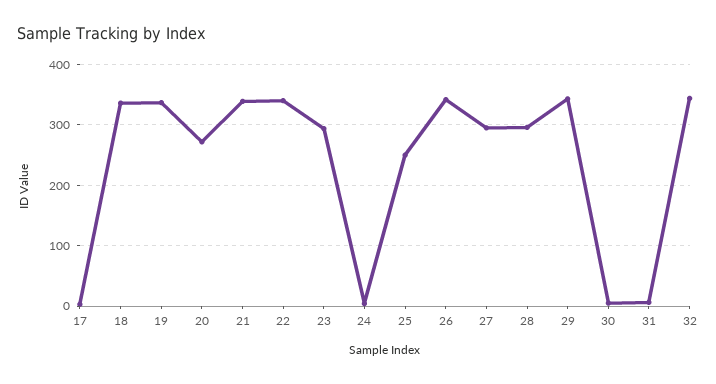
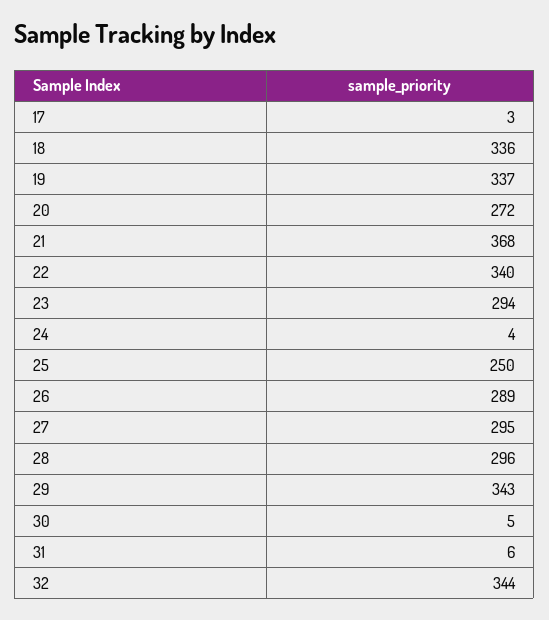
21: 340 -> 368
26: 340 -> 289

